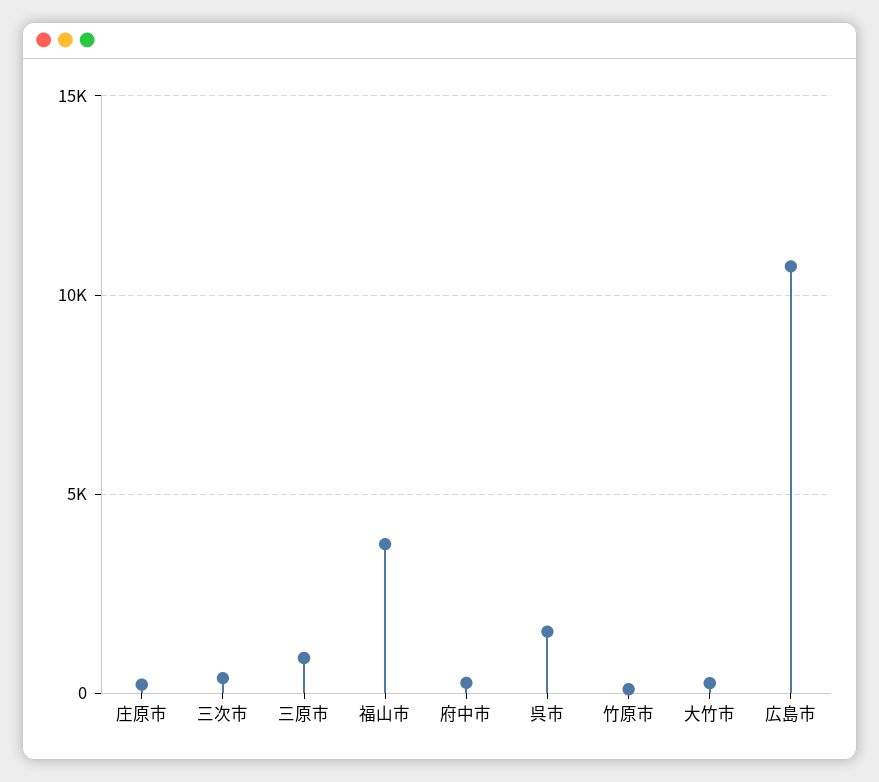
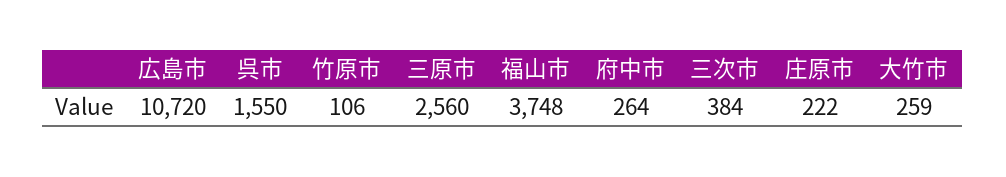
三原市: 1000 -> 2560

